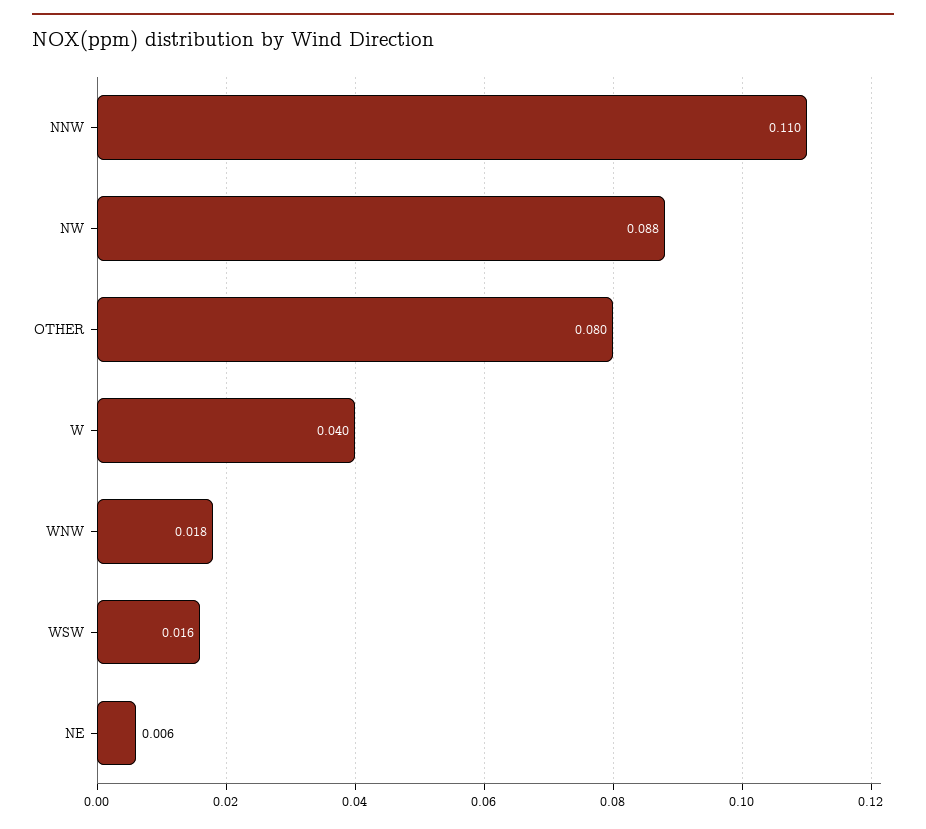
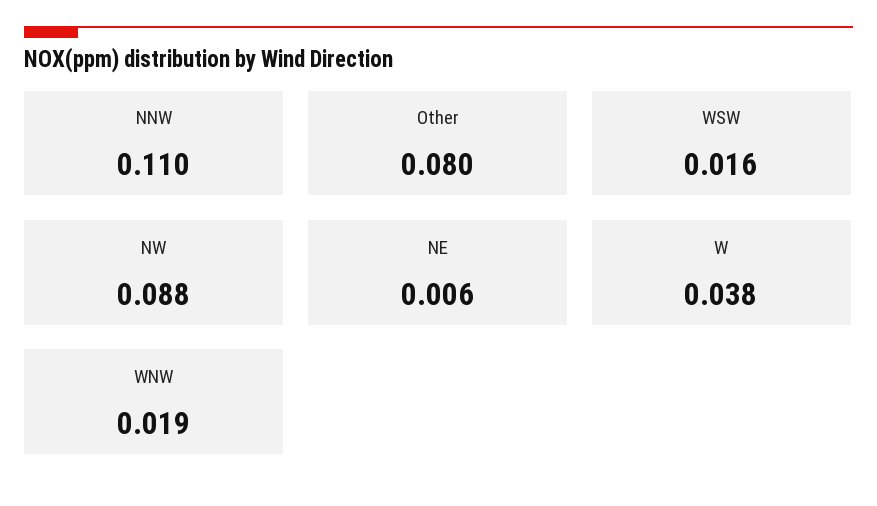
W: 0.04 -> 0.038
WNW: 0.018 -> 0.019

